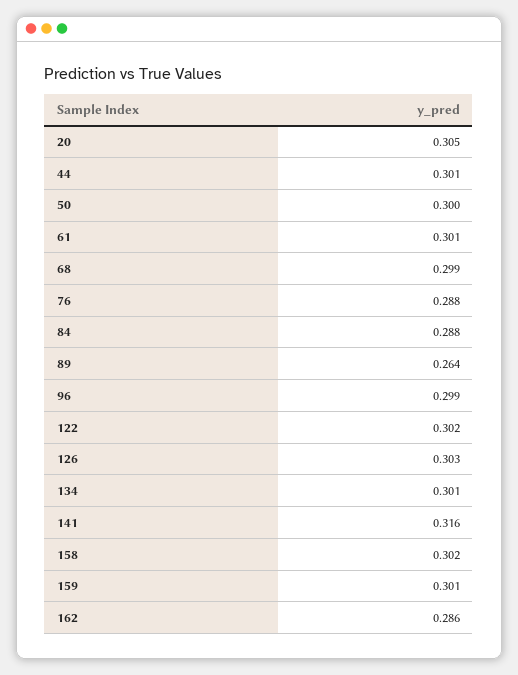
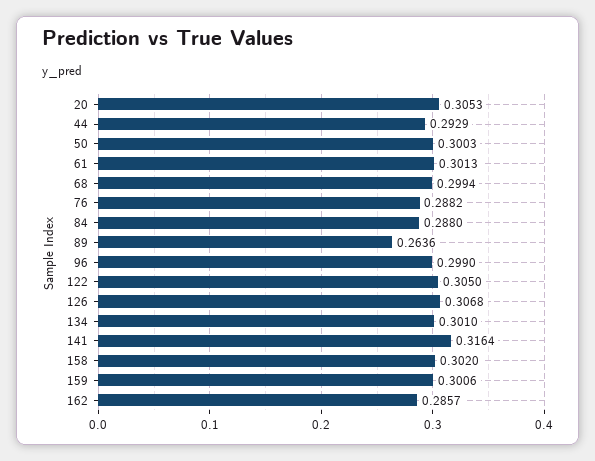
44: 0.301 -> 0.2929
122: 0.302 -> 0.305
126: 0.303 -> 0.3068

